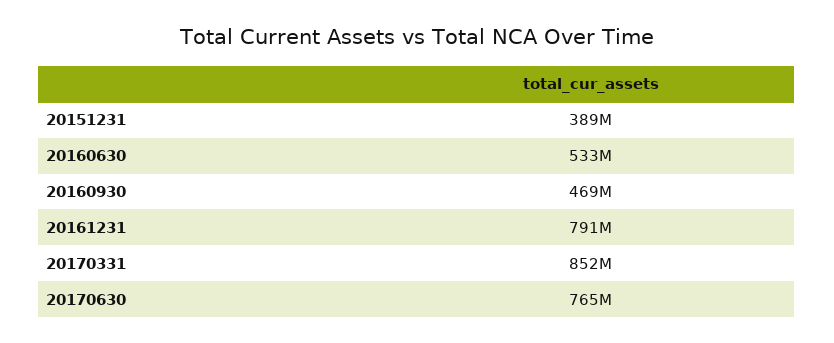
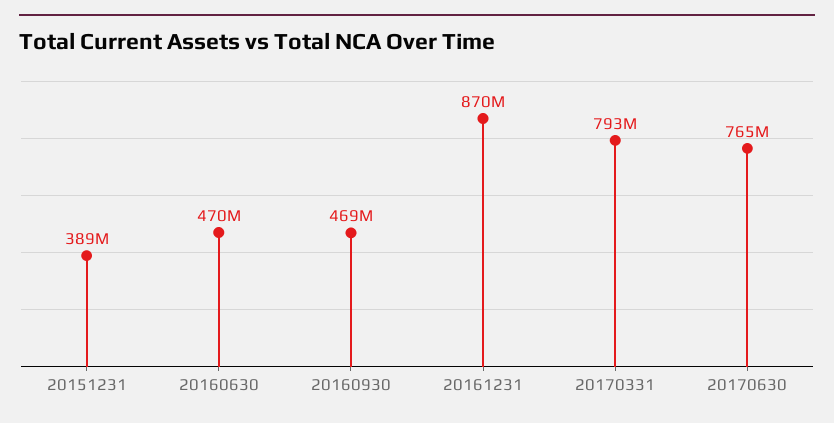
20160630: 533000000 -> 470000000
20161231: 791000000 -> 870000000
20170331: 852000000 -> 793000000

